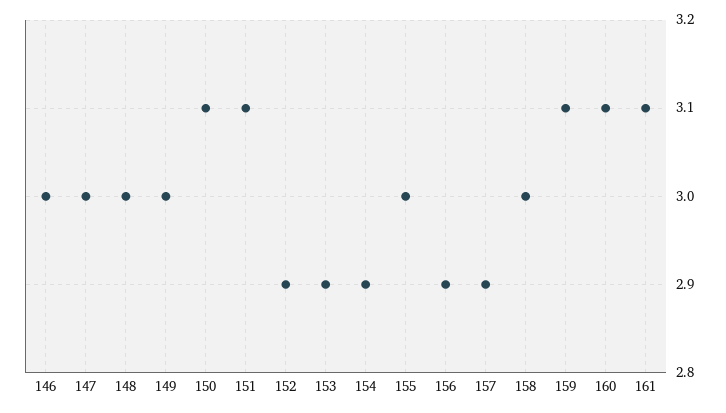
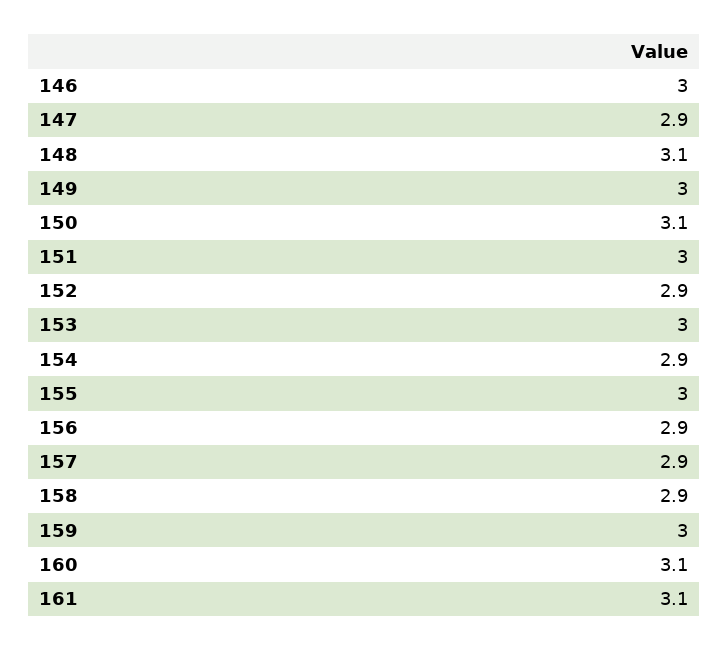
147: 3 -> 2.9
148: 3 -> 3.1
151: 3.1 -> 3
153: 2.9 -> 3
158: 3 -> 2.9
159: 3.1 -> 3

